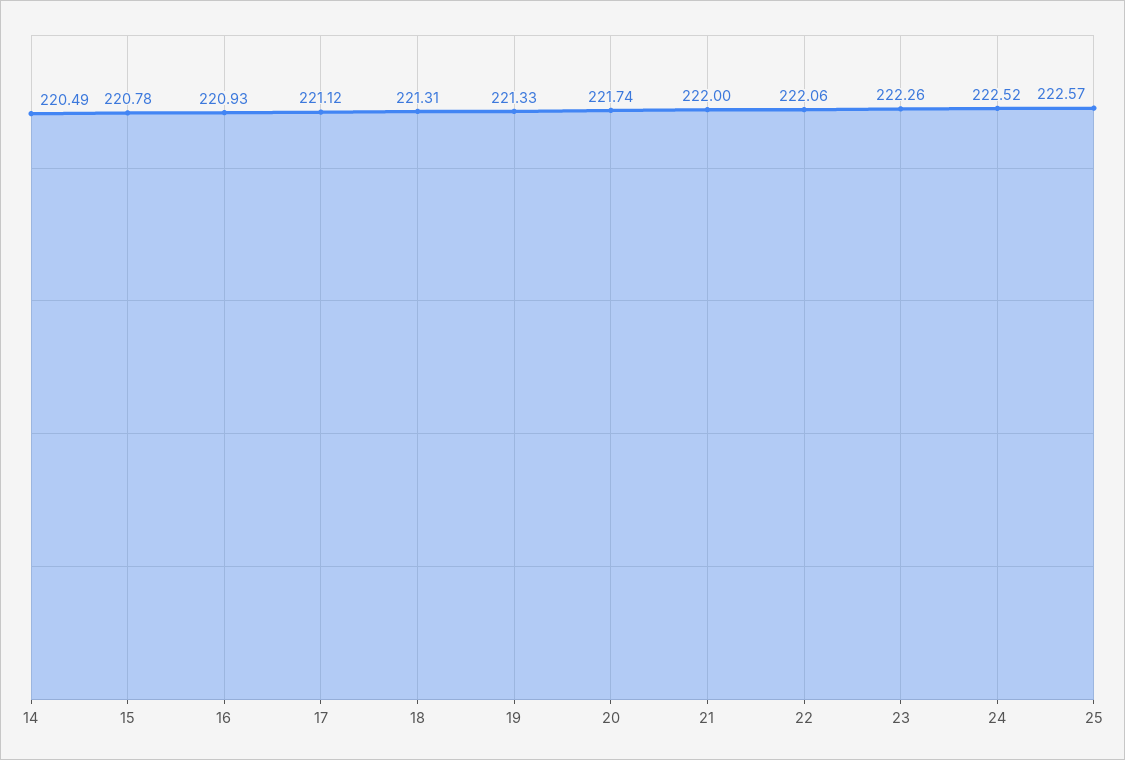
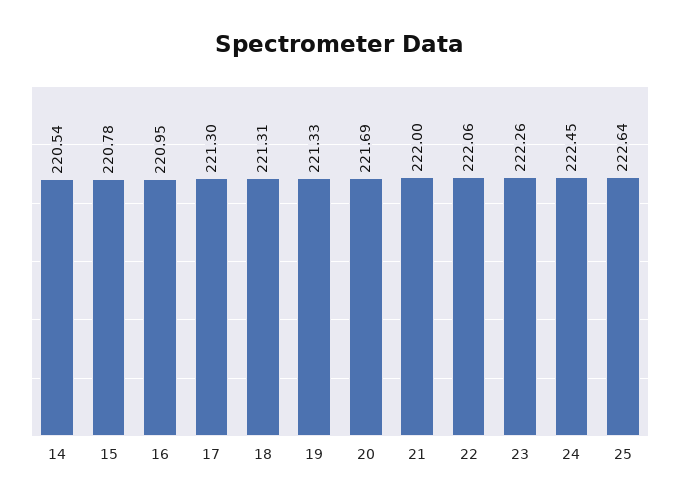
14: 220.49 -> 220.54
16: 220.93 -> 220.95
17: 221.12 -> 221.3
20: 221.74 -> 221.69
24: 222.52 -> 222.45
25: 222.57 -> 222.64

